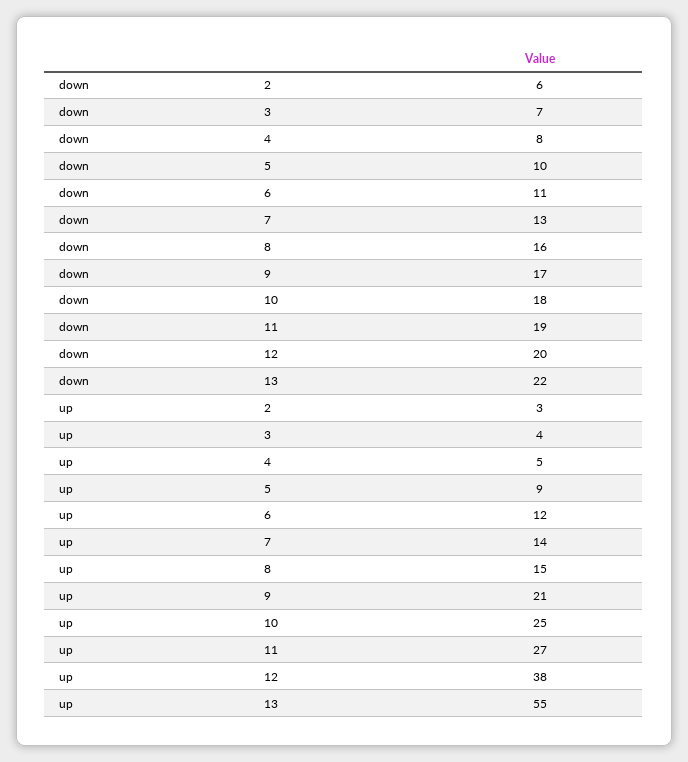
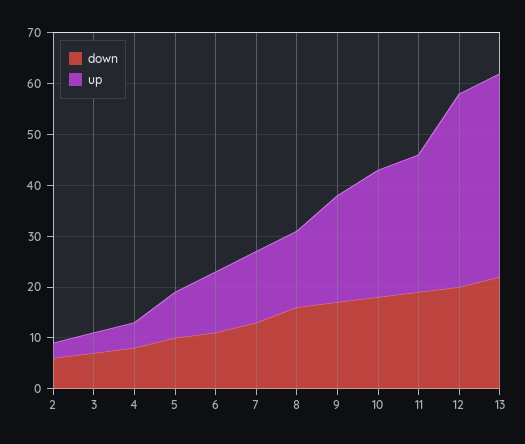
up, 13: 55 -> 40

